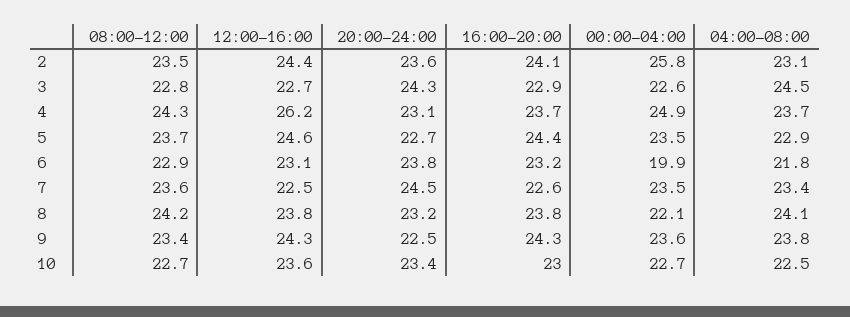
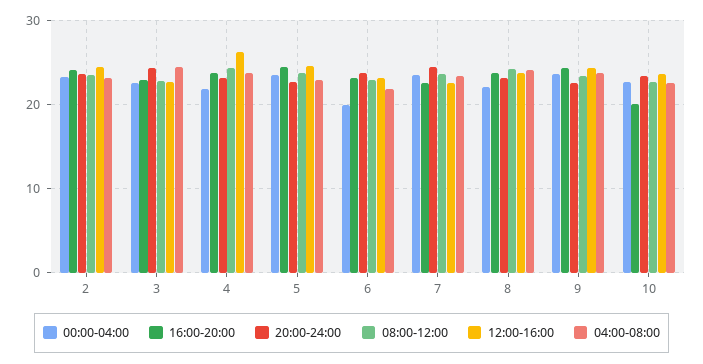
00:00-04:00, 2: 25.8 -> 23
00:00-04:00, 4: 24.9 -> 22
16:00-20:00, 10: 23 -> 20

